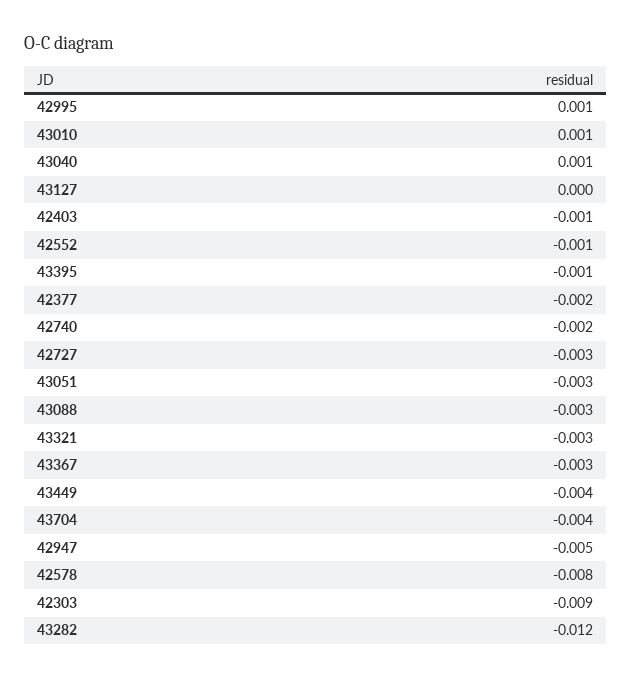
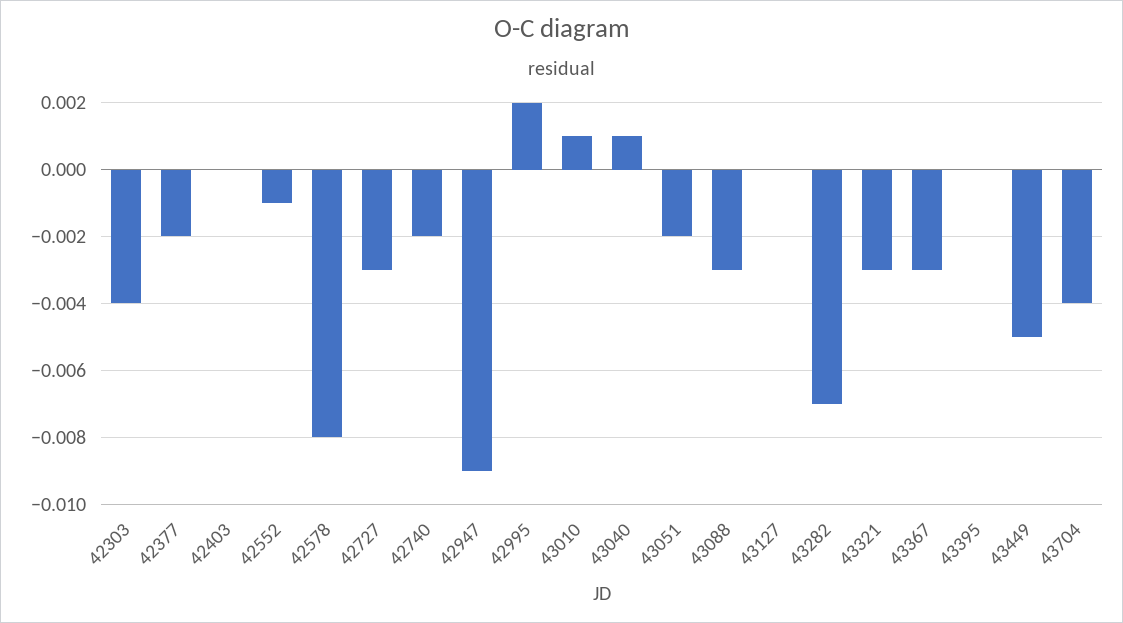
42995: 0.001 -> 0.002
42403: -0.001 -> 0
43395: -0.001 -> 0
43051: -0.003 -> -0.002
43449: -0.004 -> -0.005
42947: -0.005 -> -0.009
42303: -0.009 -> -0.004
43282: -0.012 -> -0.007

